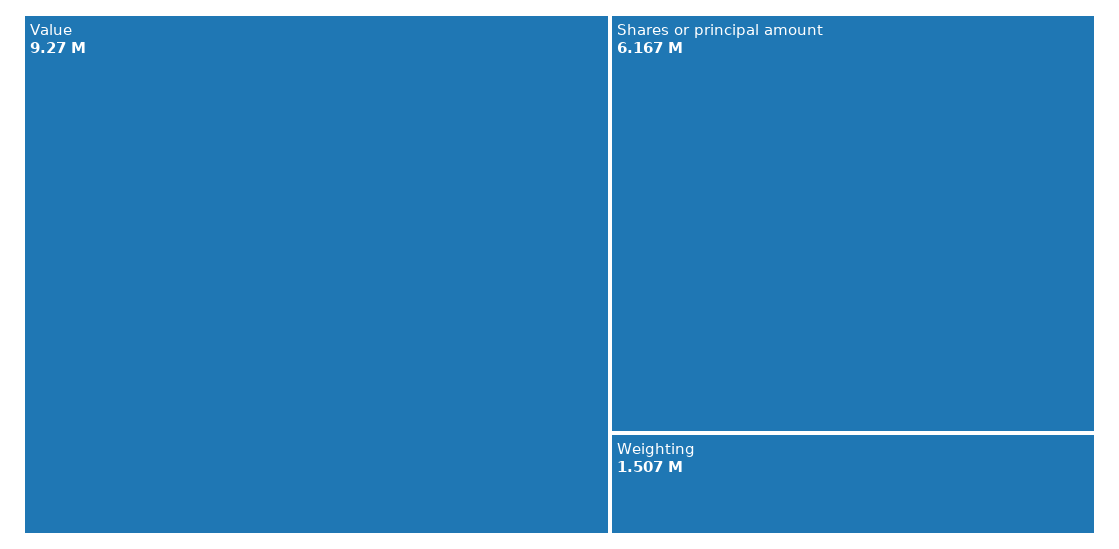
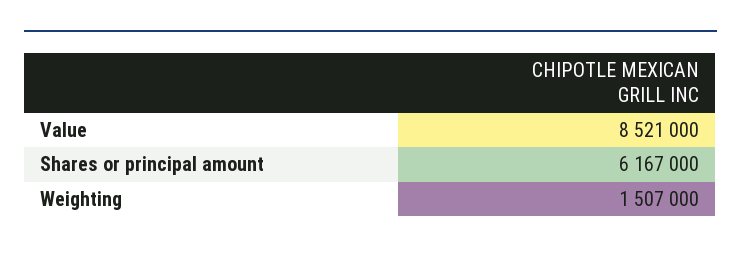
Value: 9270000 -> 8521000

